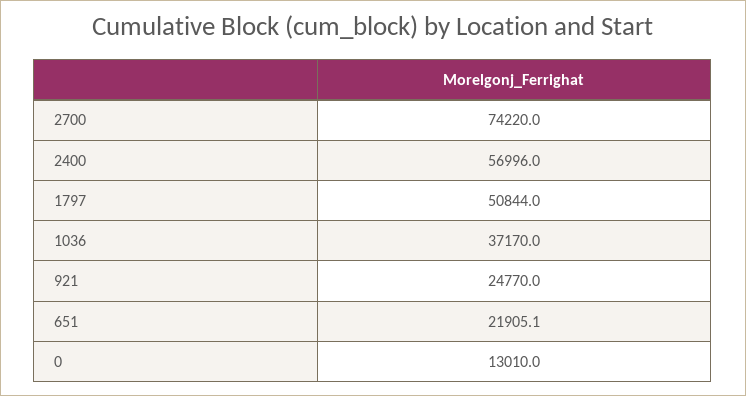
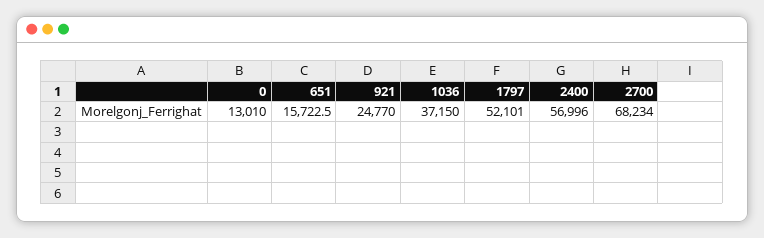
2700: 74220 -> 68234
1797: 50844 -> 52101
1036: 37170 -> 37150
651: 21905.1 -> 15722.5

